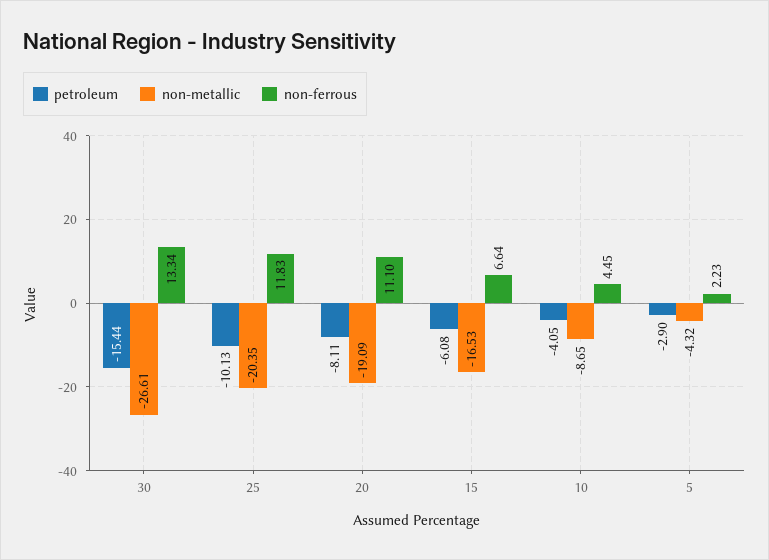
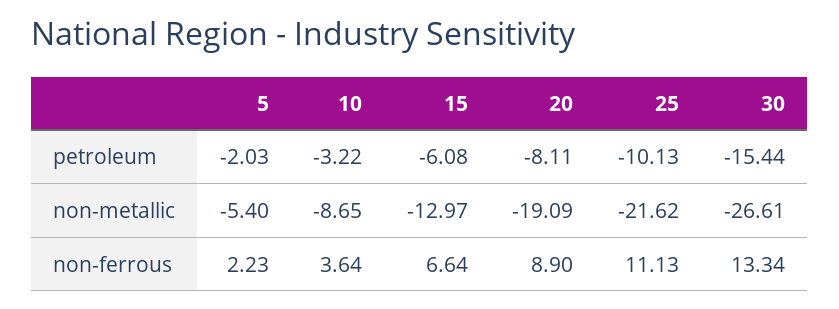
non-metallic, 25: -20.35 -> -21.62
non-ferrous, 25: 11.83 -> 11.13
non-ferrous, 20: 11.1 -> 8.9
non-metallic, 15: -16.53 -> -12.97
petroleum, 10: -4.05 -> -3.22
non-ferrous, 10: 4.45 -> 3.64
petroleum, 5: -2.9 -> -2.03
non-metallic, 5: -4.32 -> -5.4

